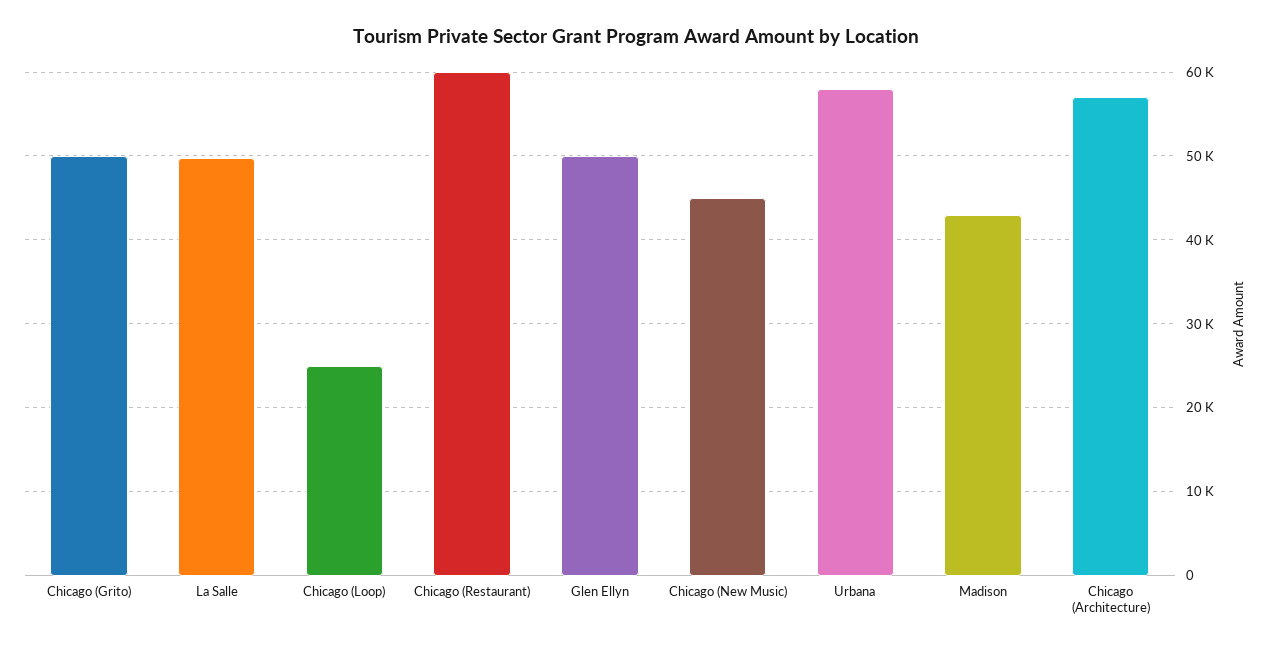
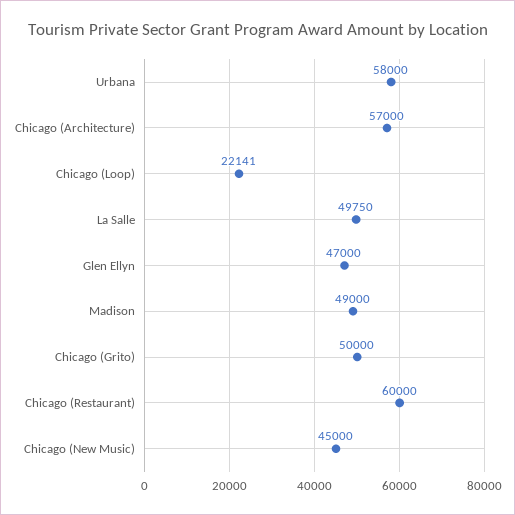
Chicago (Loop): 25000 -> 22141
Glen Ellyn: 50000 -> 47000
Madison: 43000 -> 49000

